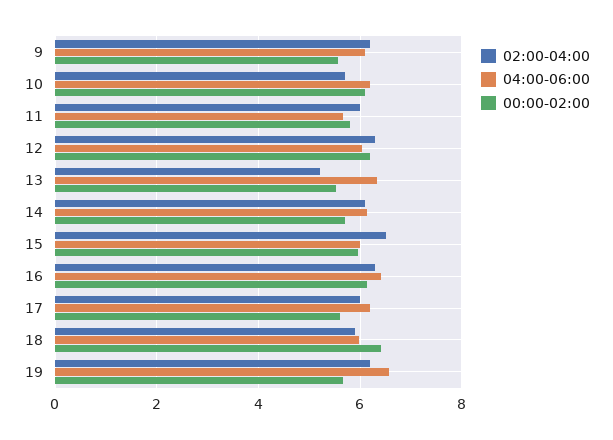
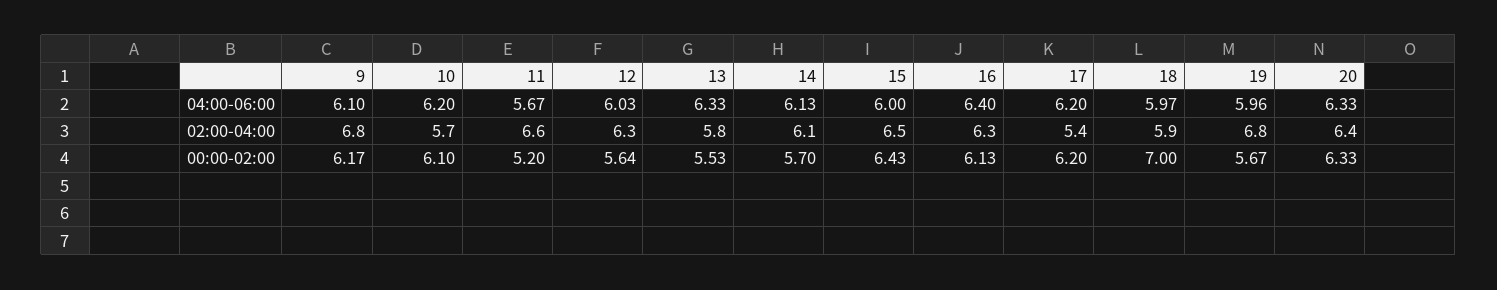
02:00-04:00, 9: 6.2 -> 6.8
00:00-02:00, 9: 5.6 -> 6.17
02:00-04:00, 11: 6 -> 6.6
00:00-02:00, 11: 5.8 -> 5.2
00:00-02:00, 12: 6.2 -> 5.64
02:00-04:00, 13: 5.2 -> 5.8
00:00-02:00, 15: 6 -> 6.43
02:00-04:00, 17: 6 -> 5.4
00:00-02:00, 17: 5.6 -> 6.2
00:00-02:00, 18: 6.4 -> 7
02:00-04:00, 19: 6.2 -> 6.8
04:00-06:00, 19: 6.6 -> 5.96
04:00-06:00, 20: none -> 6.33
02:00-04:00, 20: none -> 6.4
00:00-02:00, 20: none -> 6.33

